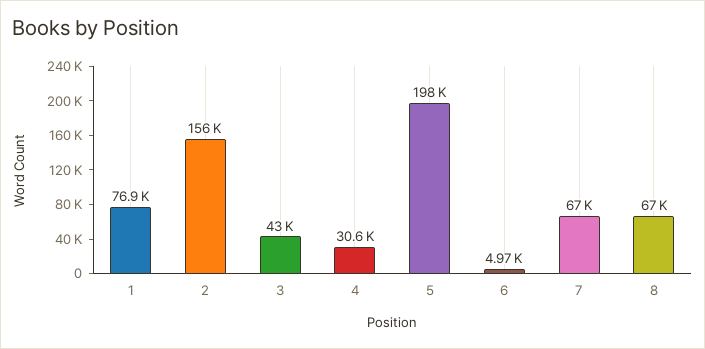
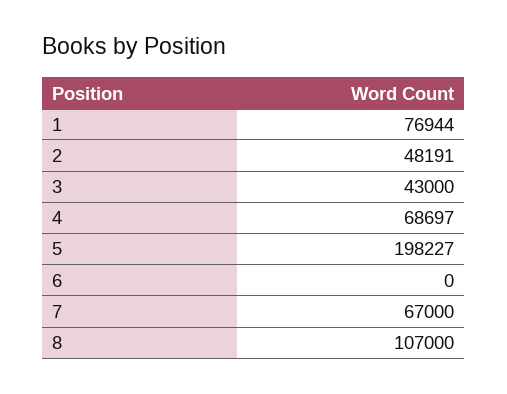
2: 156000 -> 48191
4: 30600 -> 68697
6: 4970 -> 0
8: 67000 -> 107000

